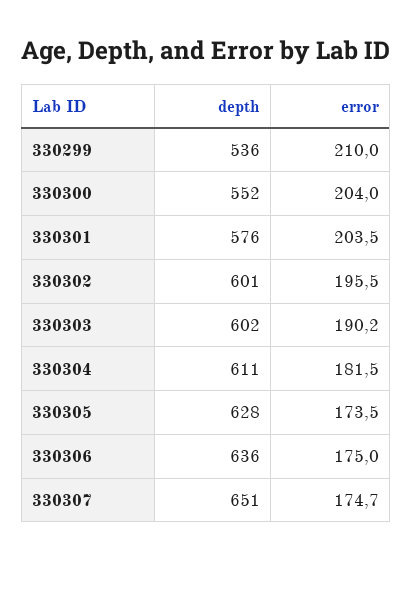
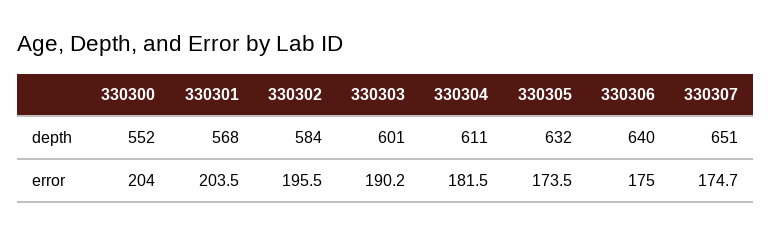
depth, 330299: 536 -> none
error, 330299: 210 -> none
depth, 330301: 576 -> 568
depth, 330302: 601 -> 584
depth, 330303: 602 -> 601
depth, 330305: 628 -> 632
depth, 330306: 636 -> 640

